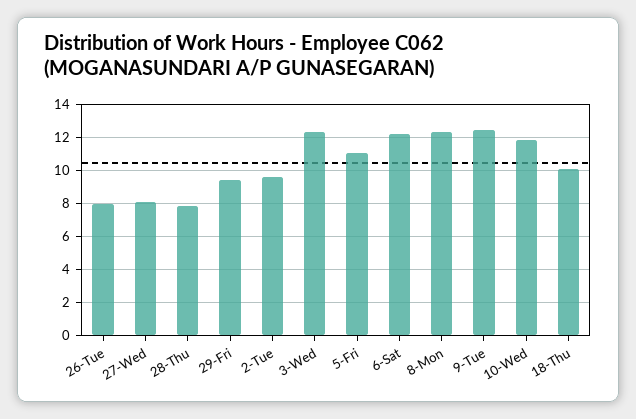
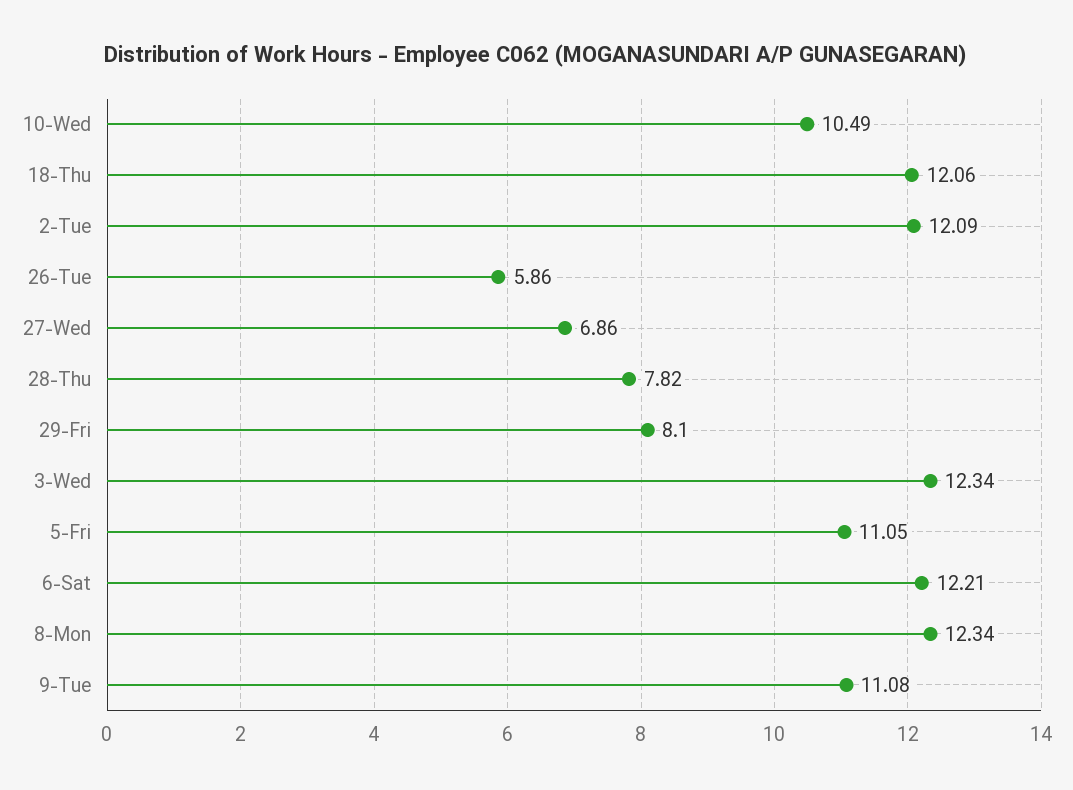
26-Tue: 8 -> 5.86
27-Wed: 8 -> 6.86
29-Fri: 9.5 -> 8.1
2-Tue: 9.5 -> 12.09
9-Tue: 12.5 -> 11.08
10-Wed: 12 -> 10.49
18-Thu: 10 -> 12.06

